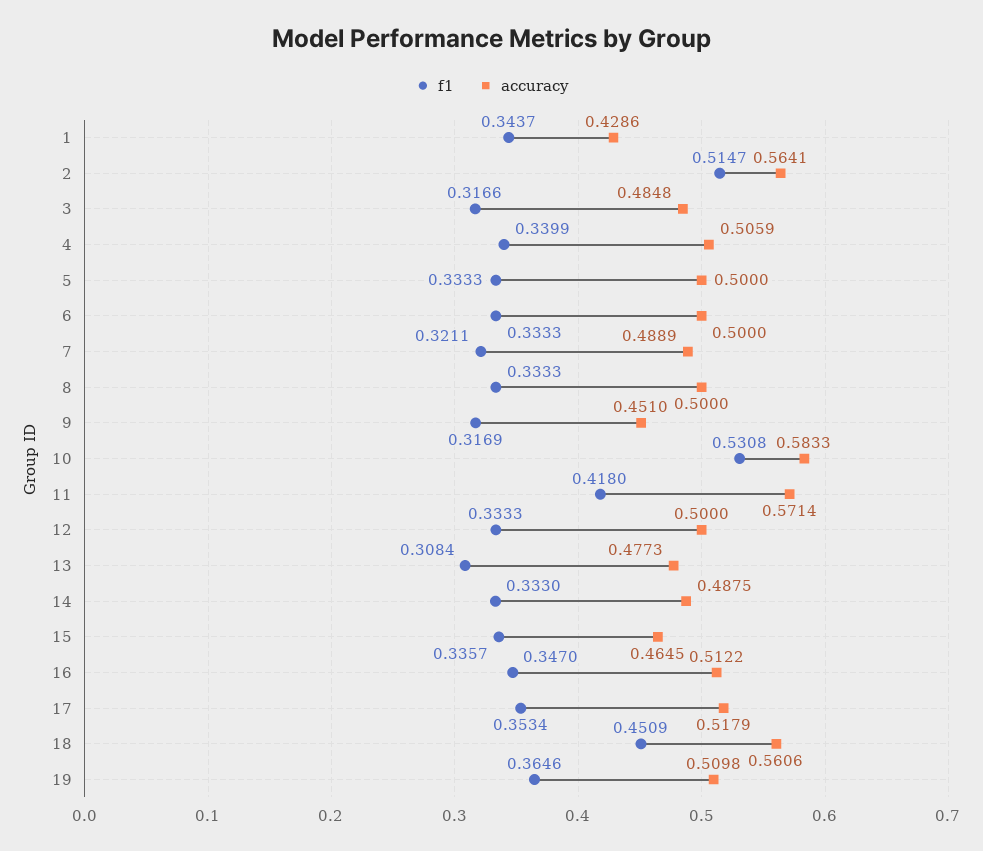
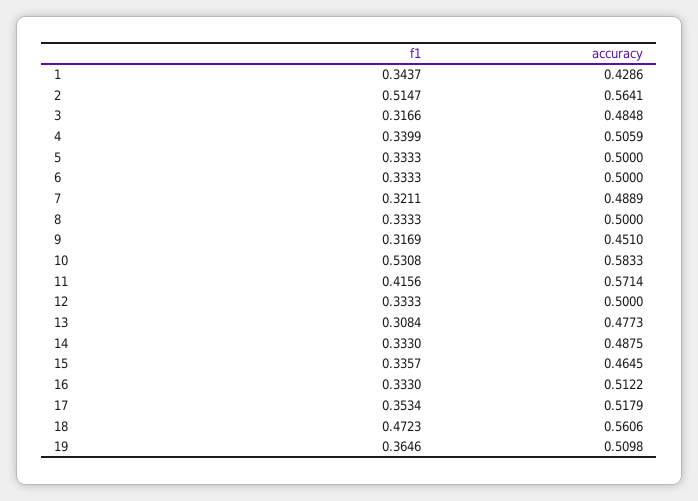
f1, 11: 0.418 -> 0.4156
f1, 16: 0.347 -> 0.333
f1, 18: 0.4509 -> 0.4723

